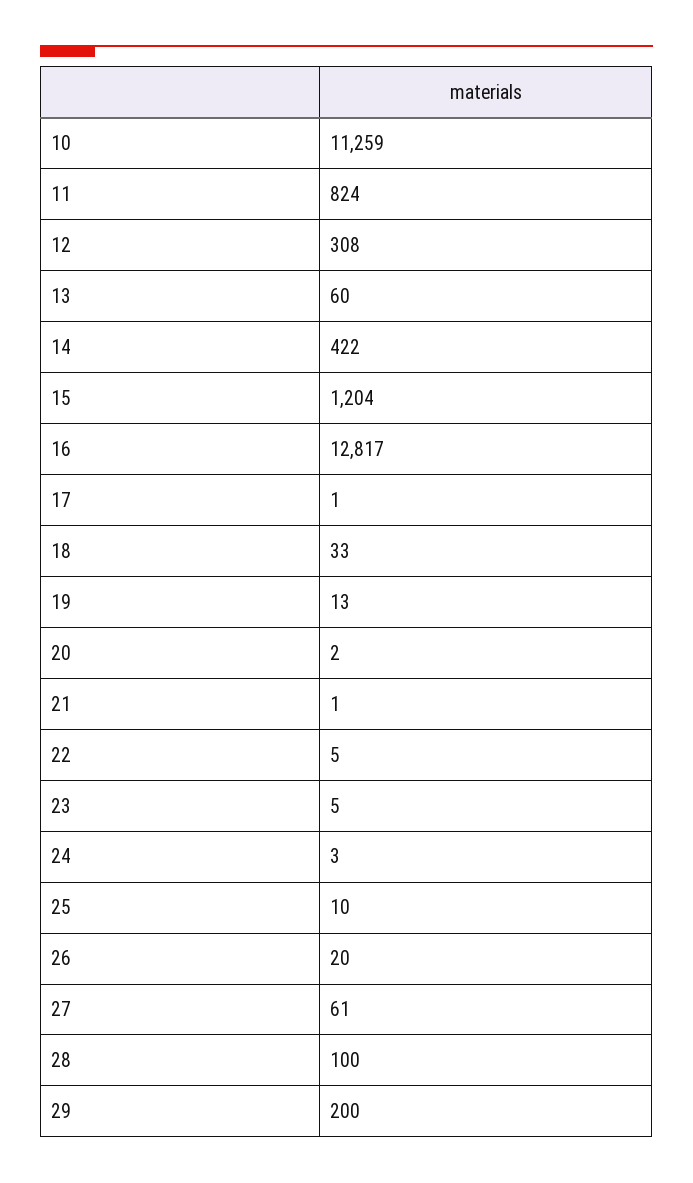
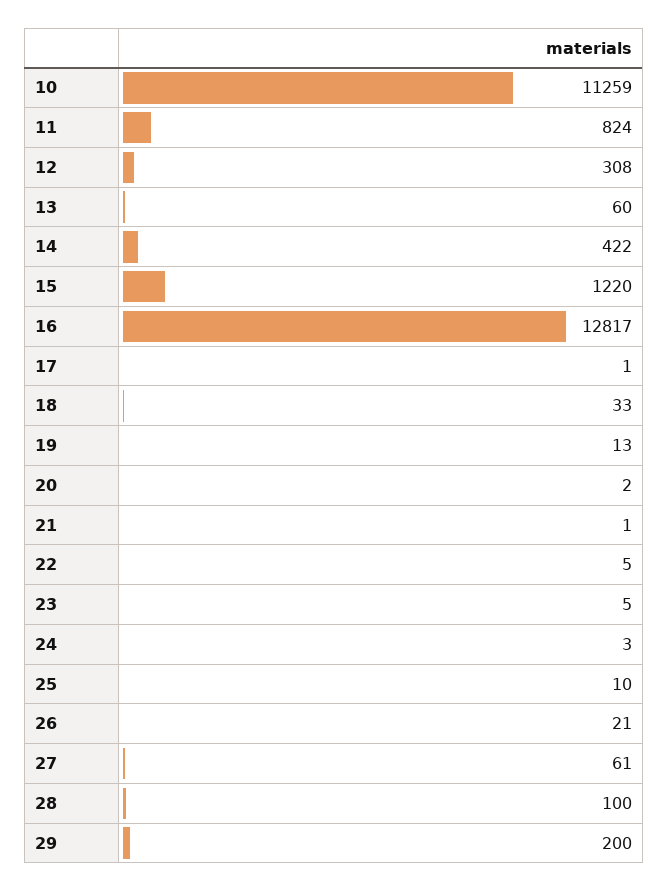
15: 1204 -> 1220
26: 20 -> 21

